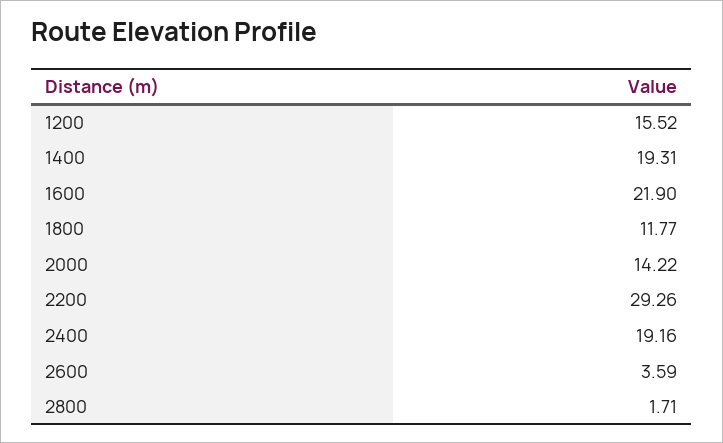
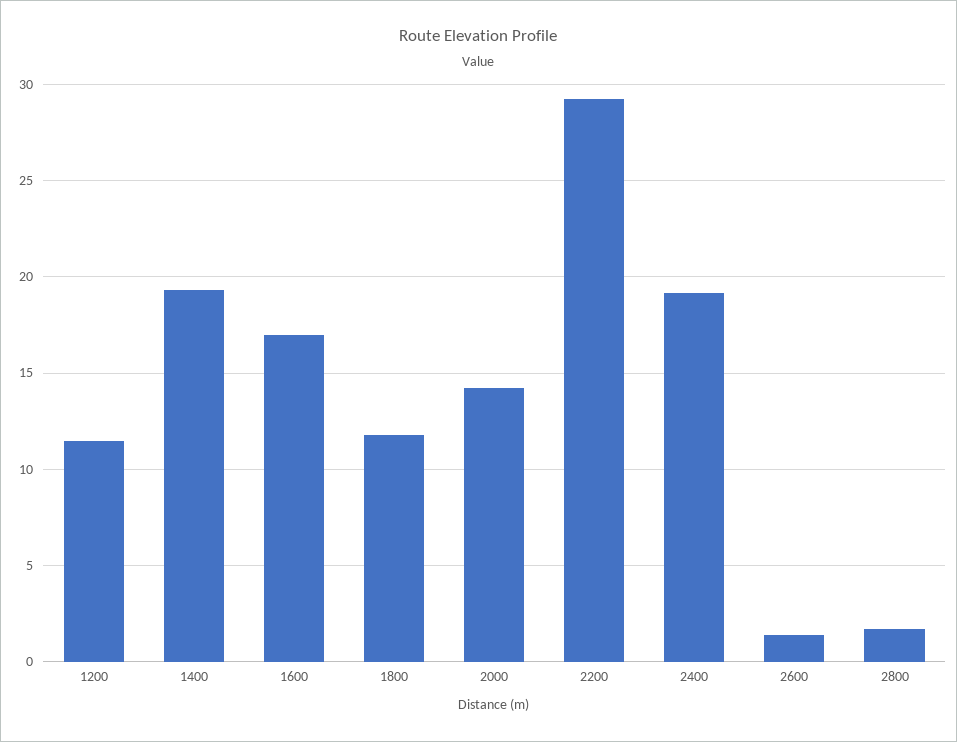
1200: 15.52 -> 11.5
1600: 21.9 -> 17
2600: 3.59 -> 1.5

